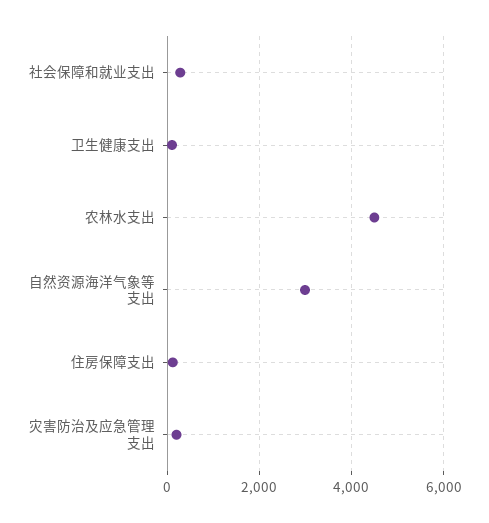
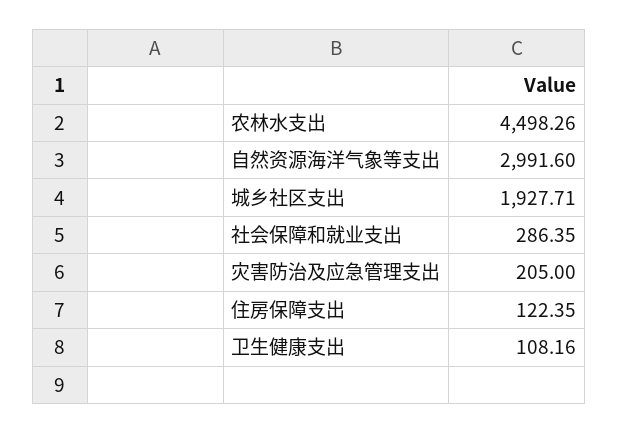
城乡社区支出: none -> 1927.71

